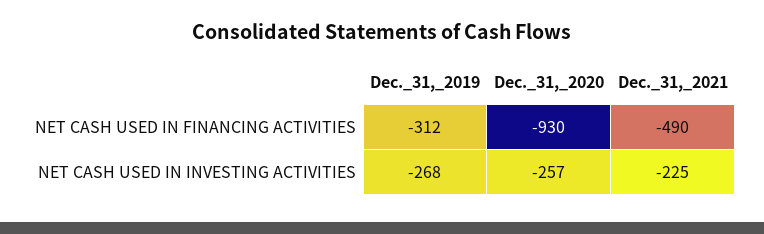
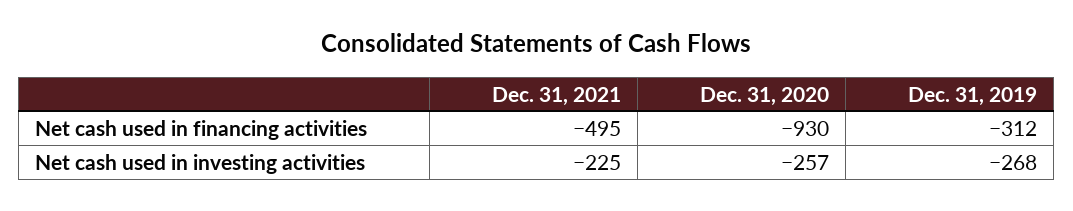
Dec._31,_2021, NET CASH USED IN FINANCING ACTIVITIES: -490 -> -495

